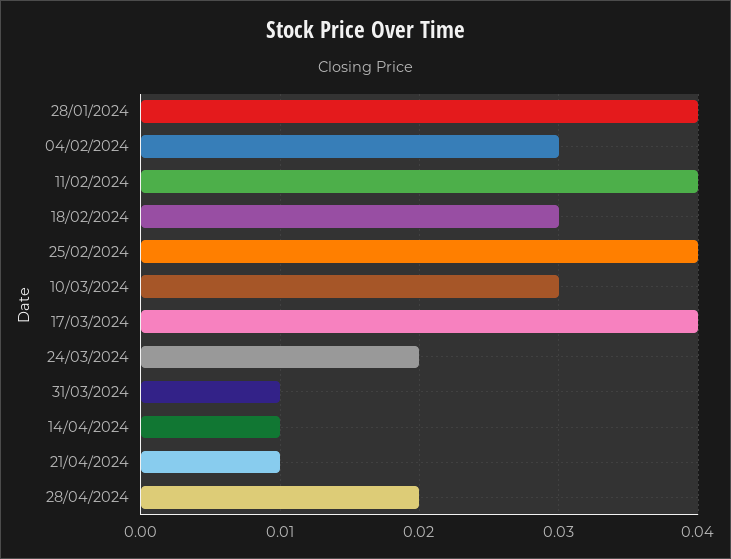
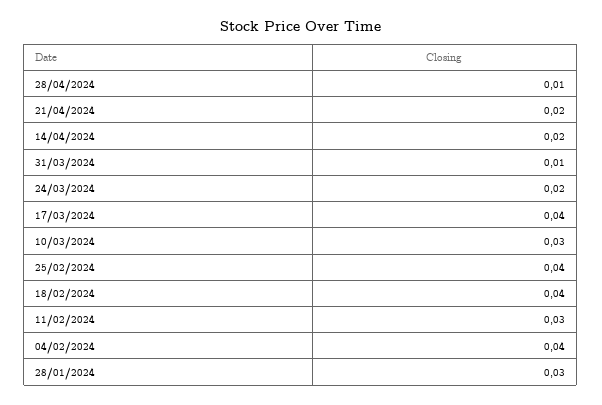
28/01/2024: 0.04 -> 0.03
04/02/2024: 0.03 -> 0.04
11/02/2024: 0.04 -> 0.03
18/02/2024: 0.03 -> 0.04
14/04/2024: 0.01 -> 0.02
21/04/2024: 0.01 -> 0.02
28/04/2024: 0.02 -> 0.01

